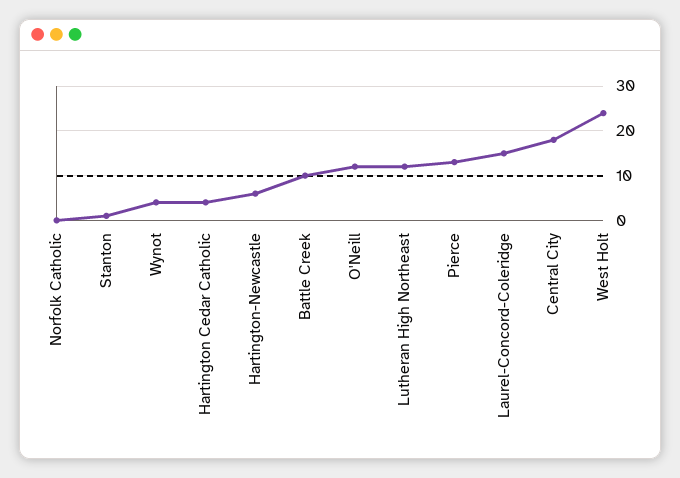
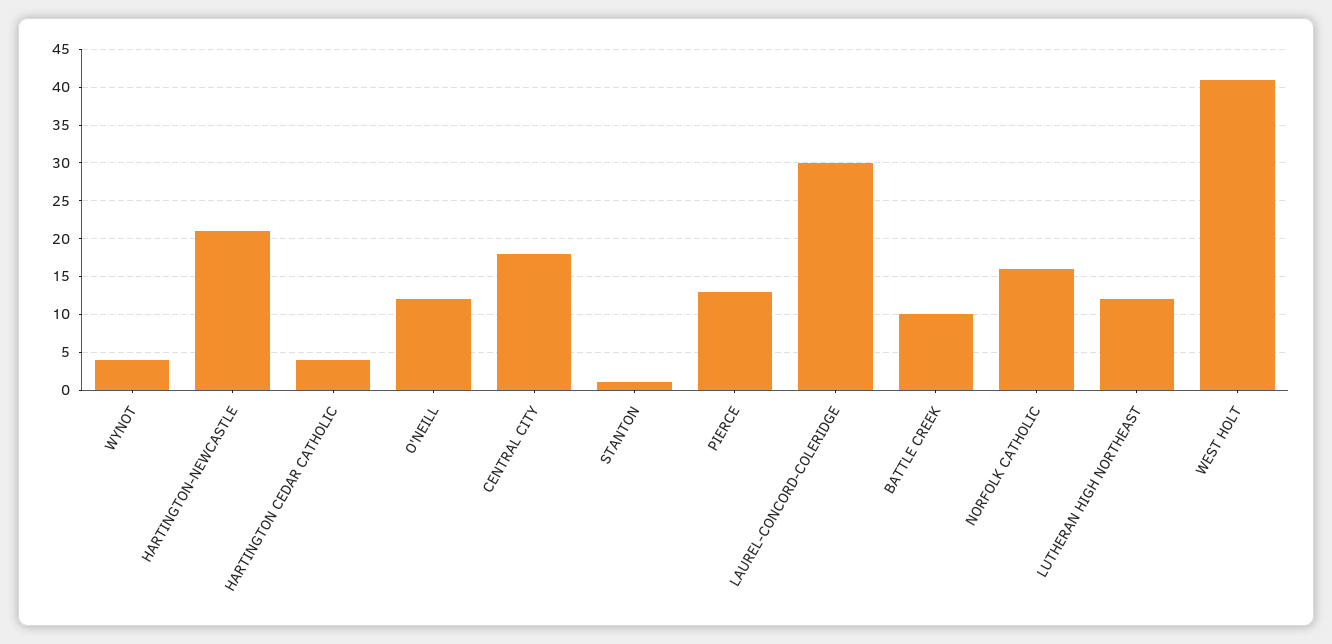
Norfolk Catholic: 0 -> 16
Hartington-Newcastle: 5 -> 21
Laurel-Concord-Coleridge: 15 -> 30
West Holt: 25 -> 41

